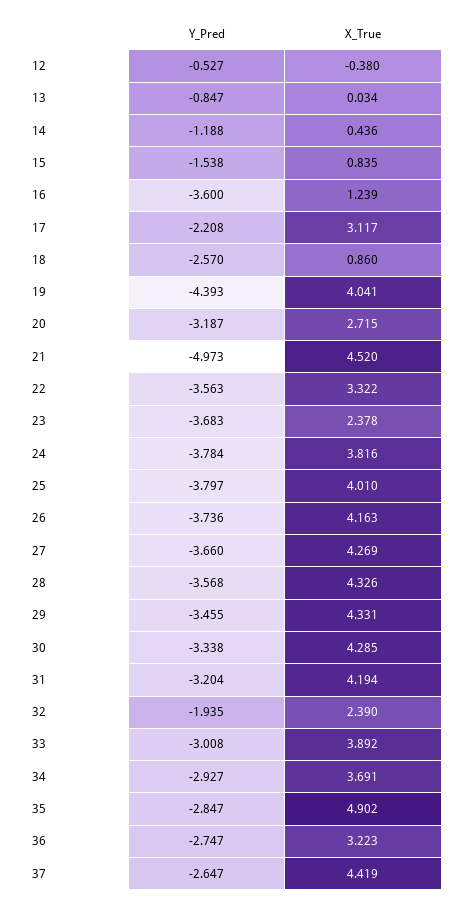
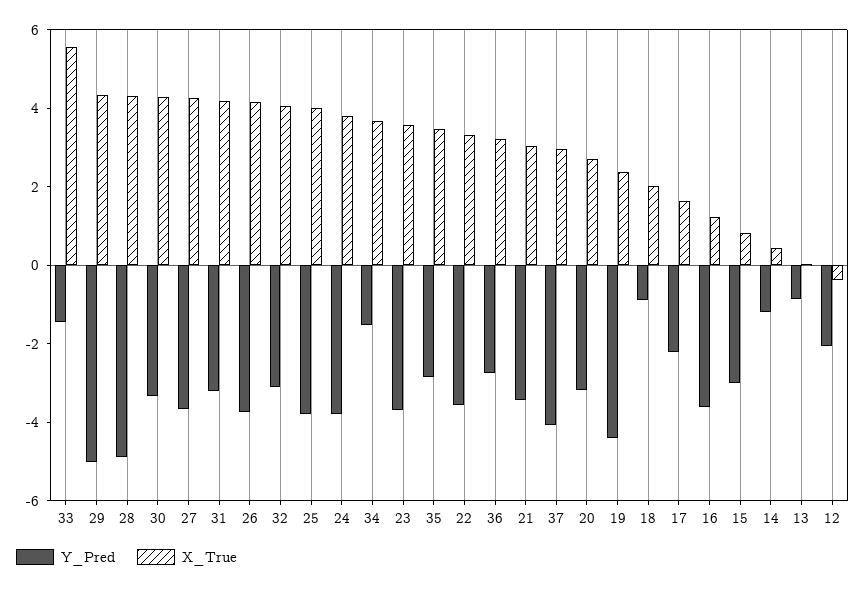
Y_Pred, 12: -0.527 -> -2
Y_Pred, 15: -1.538 -> -3
X_True, 17: 3.117 -> 1.5
Y_Pred, 18: -2.57 -> -1
X_True, 18: 0.86 -> 2
X_True, 19: 4.041 -> 2.5
Y_Pred, 21: -4.973 -> -3.5
X_True, 21: 4.52 -> 3
X_True, 23: 2.378 -> 3.5
Y_Pred, 28: -3.568 -> -5
Y_Pred, 29: -3.455 -> -5
Y_Pred, 32: -1.935 -> -3
X_True, 32: 2.39 -> 4
Y_Pred, 33: -3.008 -> -1.5
X_True, 33: 3.892 -> 5.5
Y_Pred, 34: -2.927 -> -1.5
X_True, 35: 4.902 -> 3.5
Y_Pred, 37: -2.647 -> -4
X_True, 37: 4.419 -> 3

